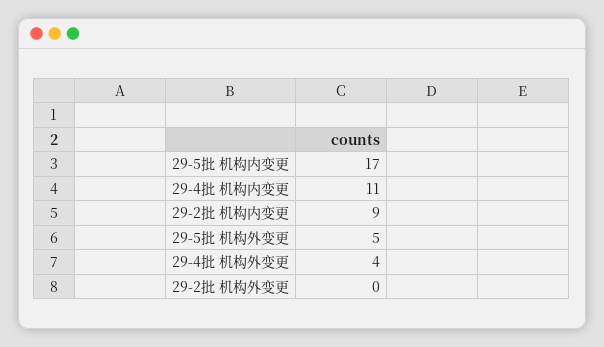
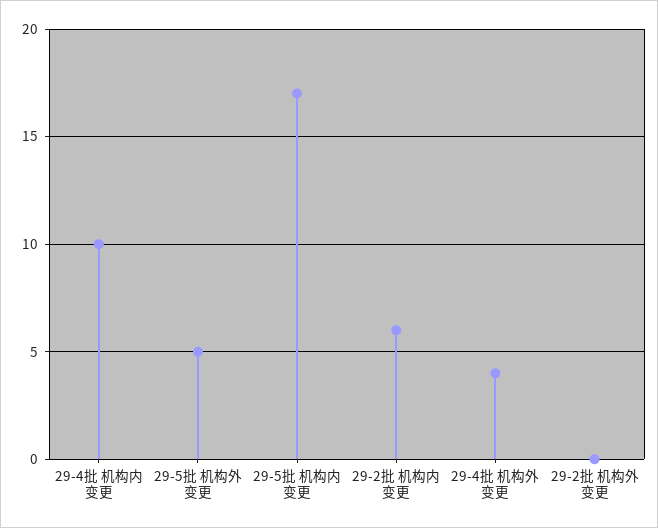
29-4批 机构内变更: 11 -> 10
29-2批 机构内变更: 9 -> 6

